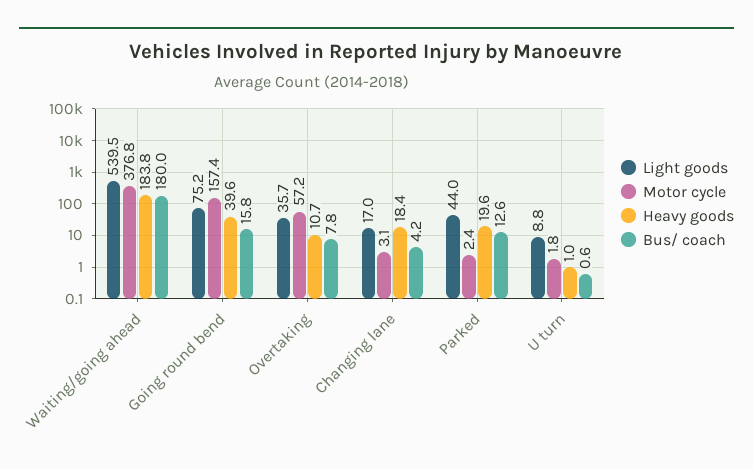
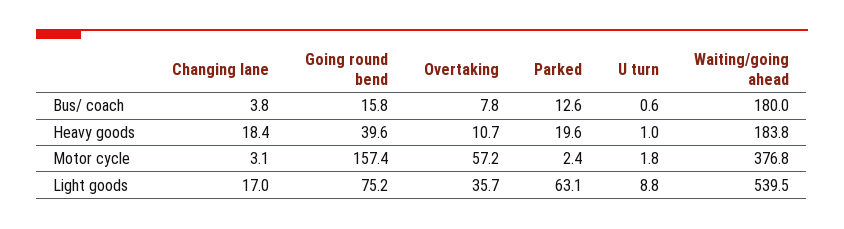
Bus/ coach, Changing lane: 4.2 -> 3.8
Light goods, Parked: 44 -> 63.1

